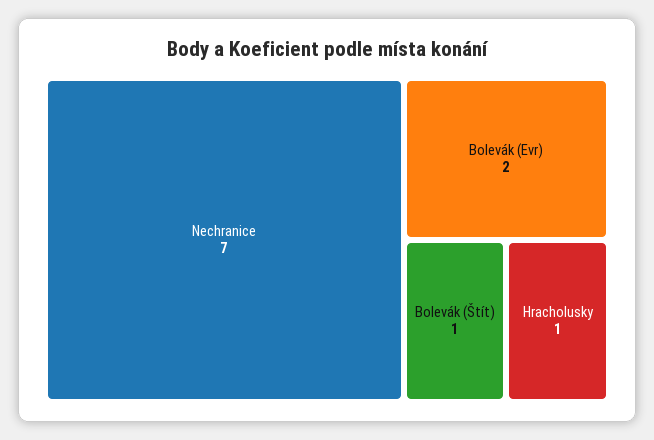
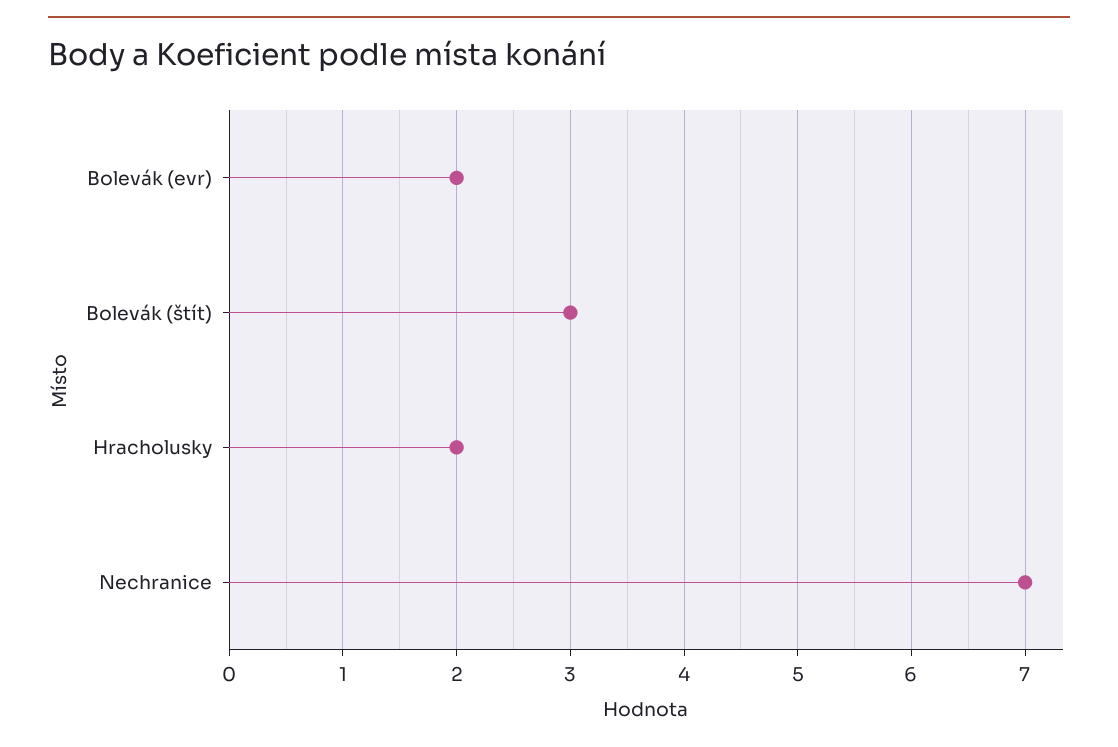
Bolevák (Štít): 1 -> 3
Hracholusky: 1 -> 2

